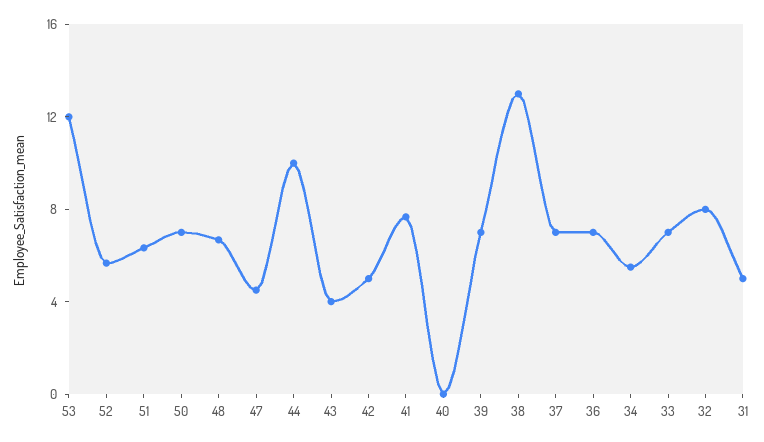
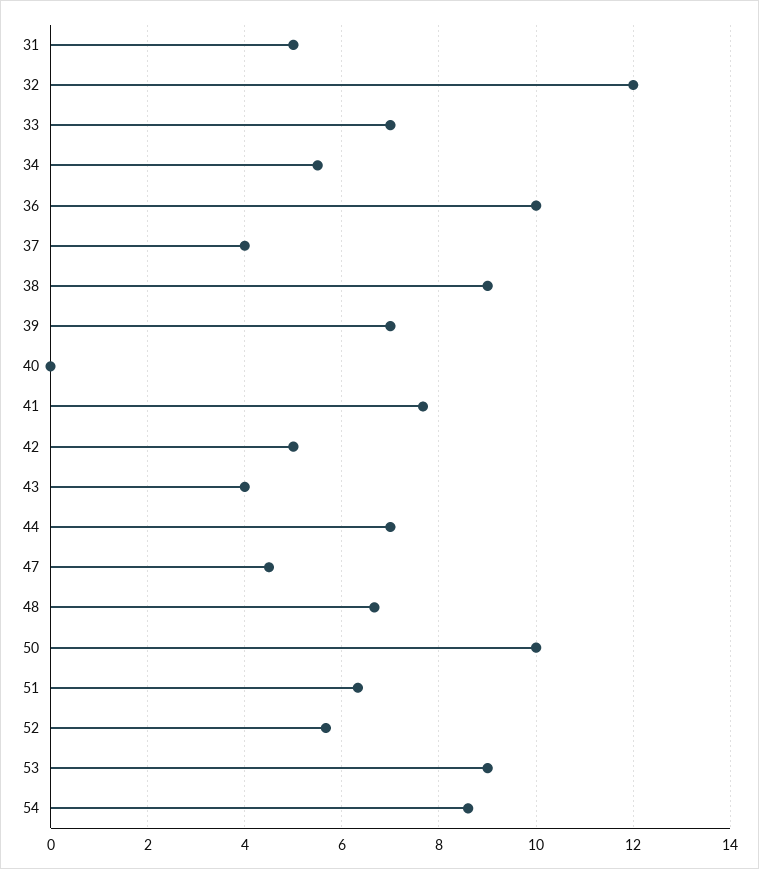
53: 12 -> 9
50: 7 -> 10
44: 10 -> 7
38: 13 -> 9
37: 7 -> 4
36: 7 -> 10
32: 8 -> 12
54: none -> 8.6

